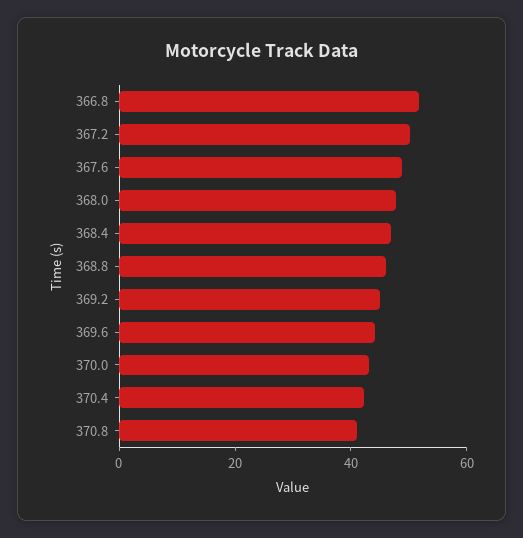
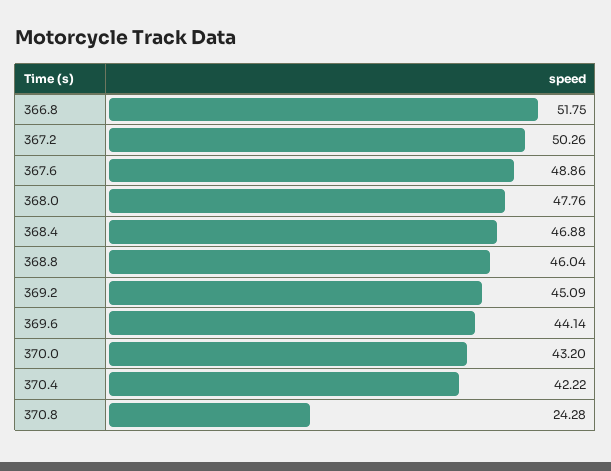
370.8: 40 -> 24.28

